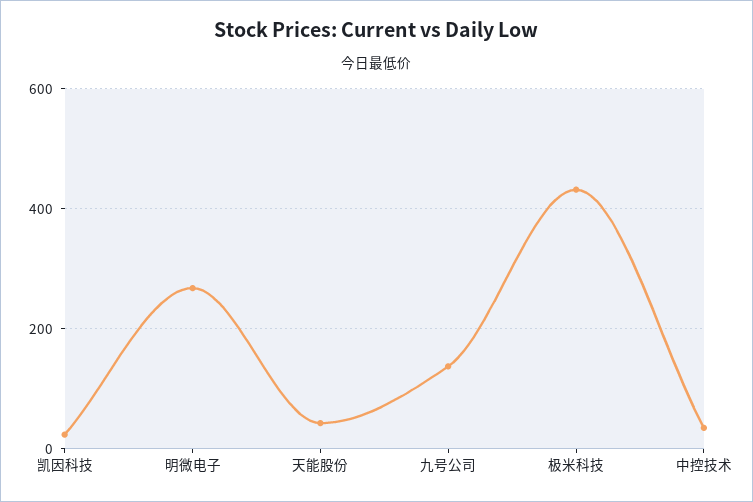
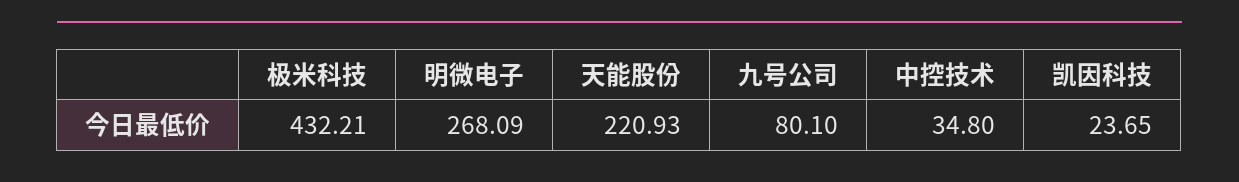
天能股份: 40 -> 220.93
九号公司: 140 -> 80.1

